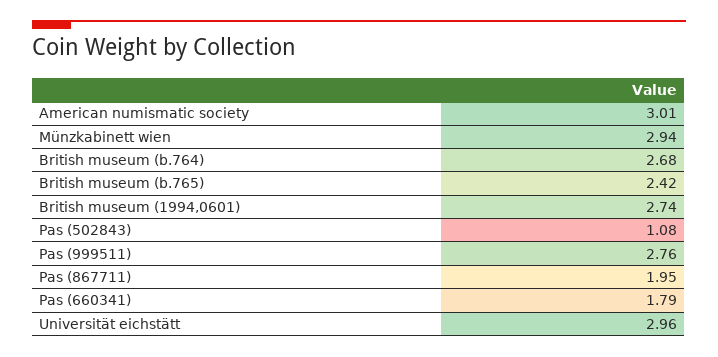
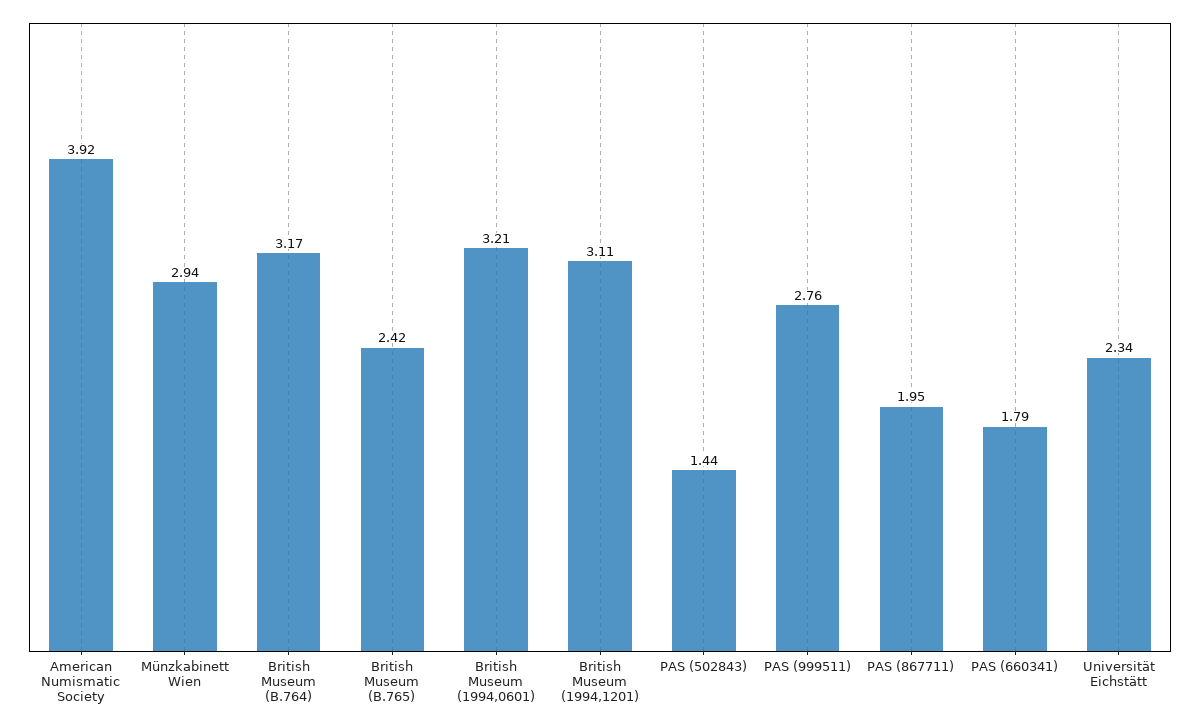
American numismatic society: 3.01 -> 3.92
British museum (b.764): 2.68 -> 3.17
British museum (1994,0601): 2.74 -> 3.21
Pas (502843): 1.08 -> 1.44
Universität eichstätt: 2.96 -> 2.34
British Museum (1994,1201): none -> 3.11

